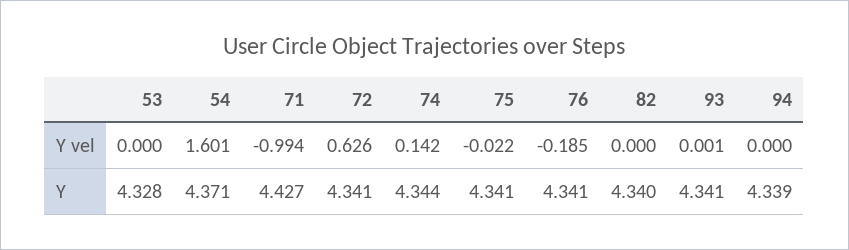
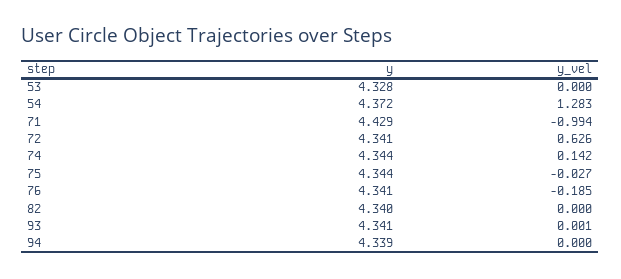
54, Y vel: 1.601 -> 1.283
75, Y vel: -0.022 -> -0.027
54, Y: 4.371 -> 4.372
71, Y: 4.427 -> 4.429
75, Y: 4.341 -> 4.344

